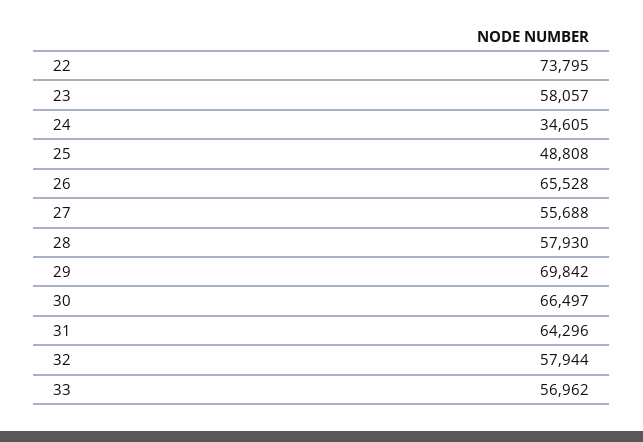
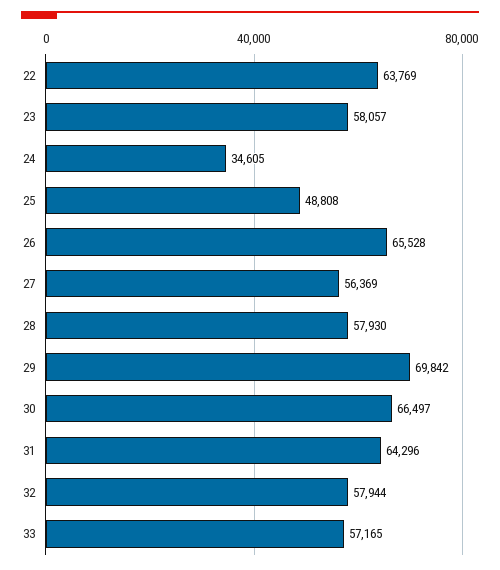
22: 73795 -> 63769
27: 55688 -> 56369
33: 56962 -> 57165

